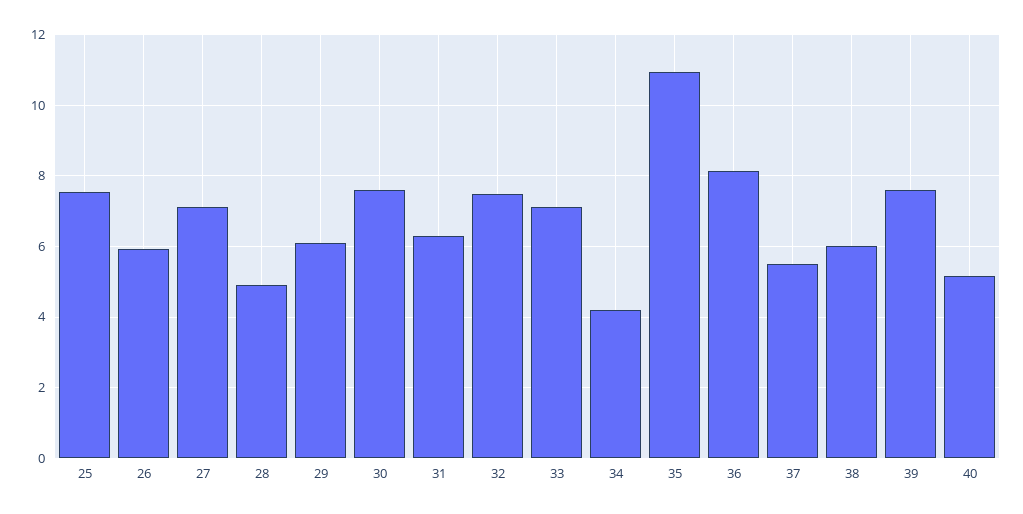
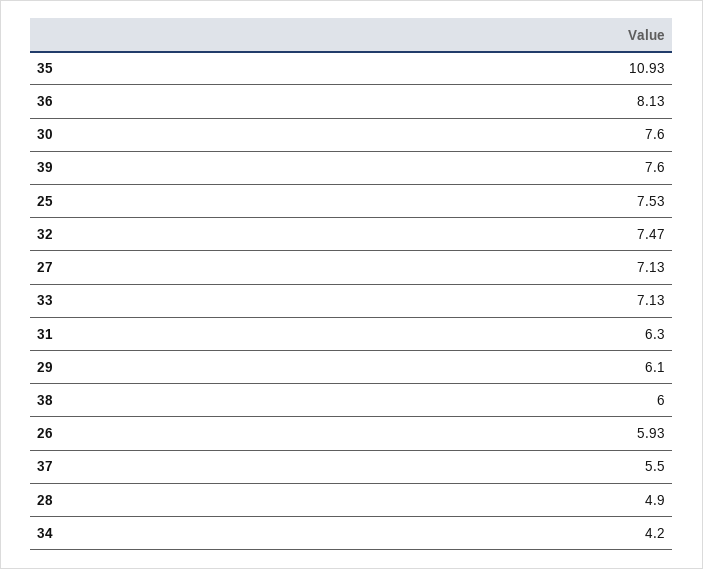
40: 5.2 -> none

